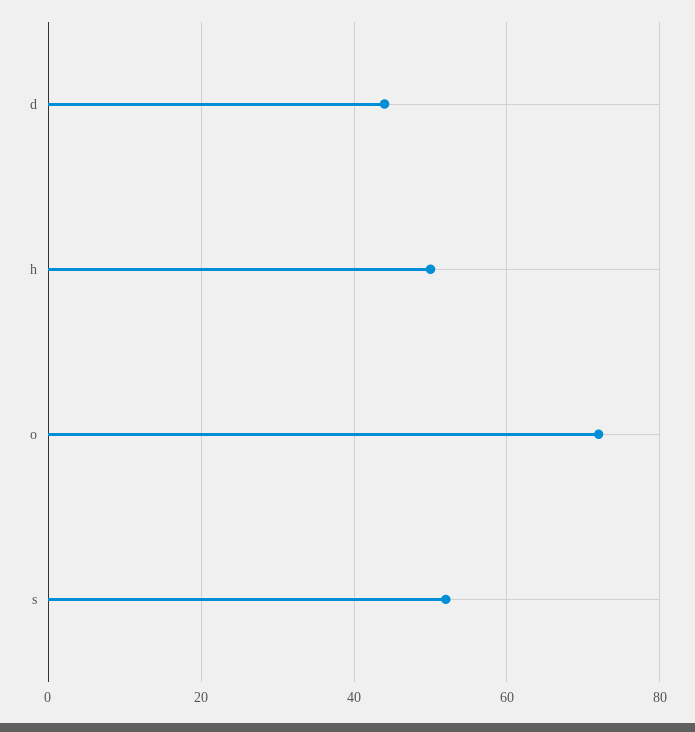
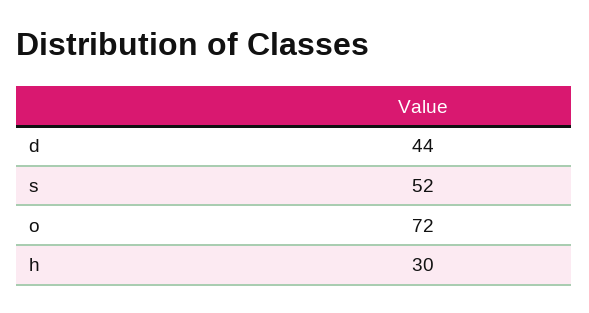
h: 50 -> 30

